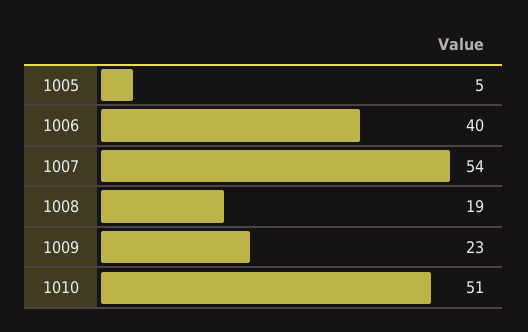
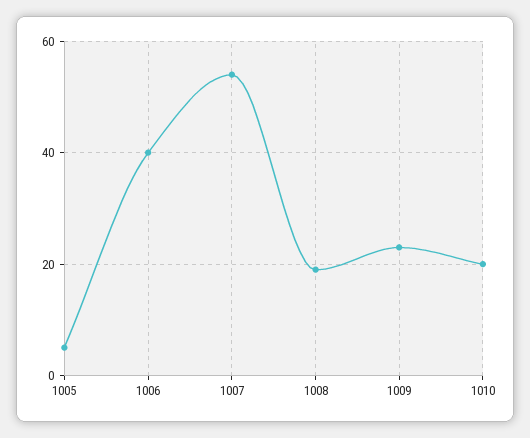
1010: 51 -> 20

